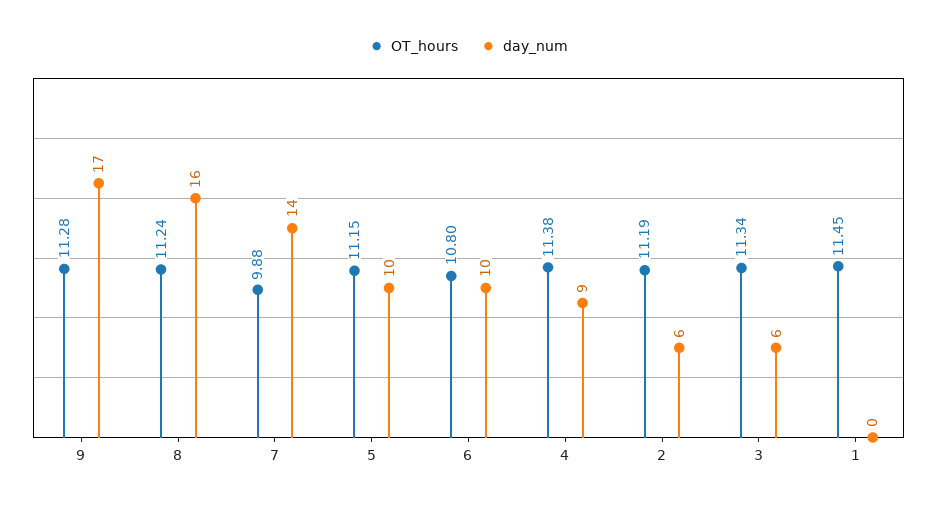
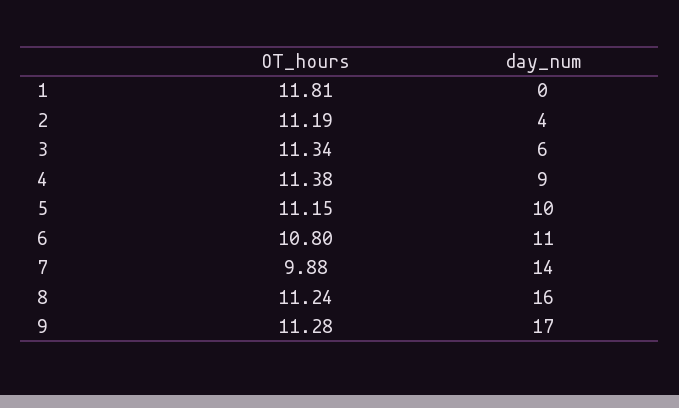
day_num, 6: 10 -> 11
day_num, 2: 6 -> 4
OT_hours, 1: 11.45 -> 11.81

